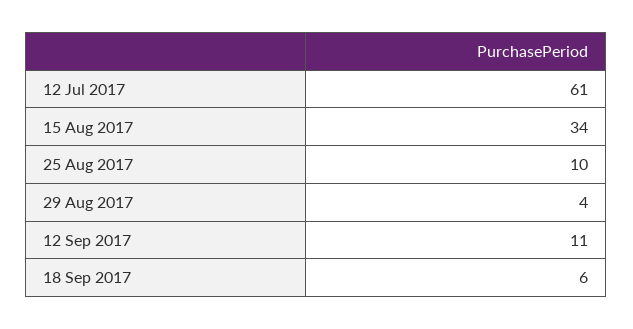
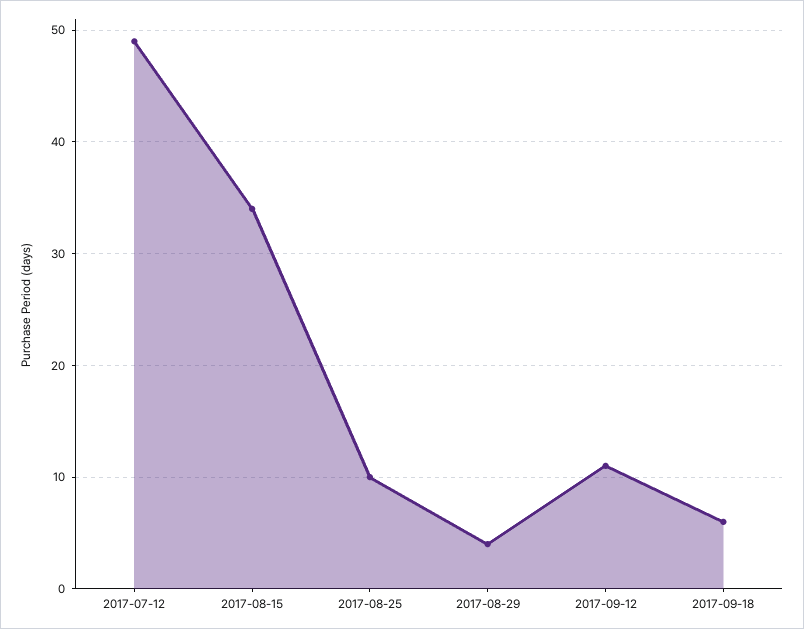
12 Jul 2017: 61 -> 49

